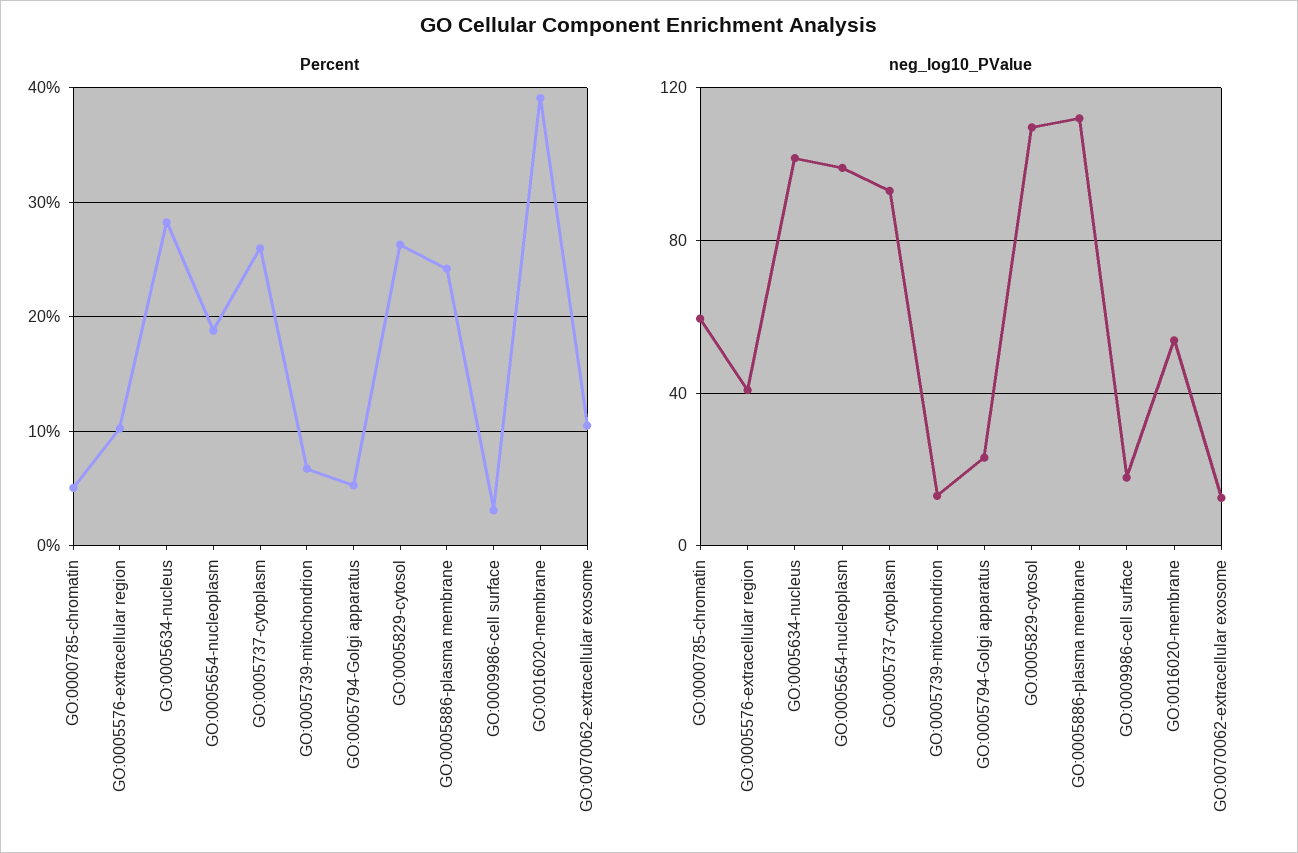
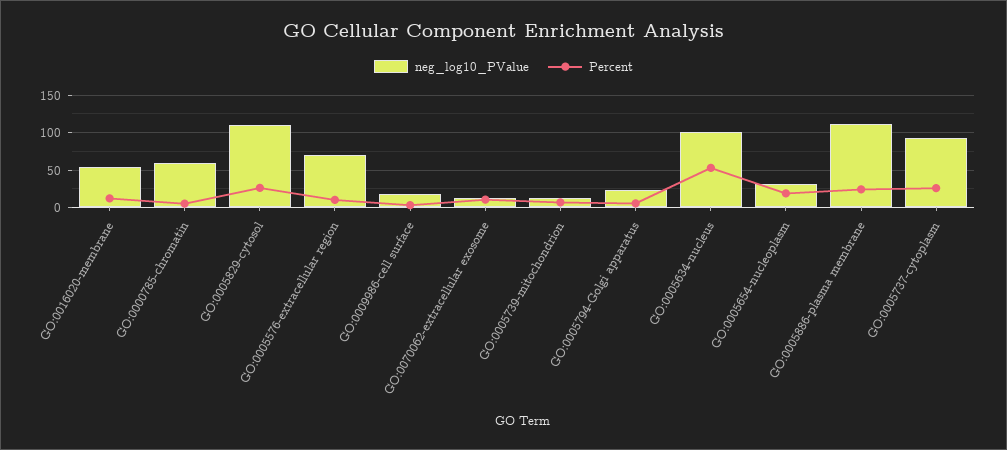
Percent, GO:0005634-nucleus: 28 -> 50
Percent, GO:0016020-membrane: 39 -> 10
neg_log10_PValue, GO:0005576-extracellular region: 40 -> 70
neg_log10_PValue, GO:0005654-nucleoplasm: 100 -> 30

